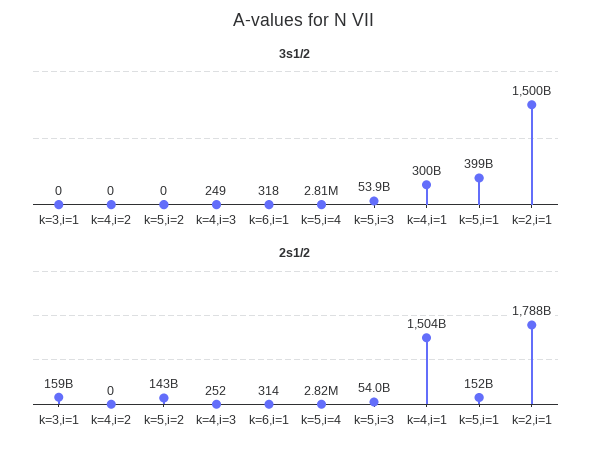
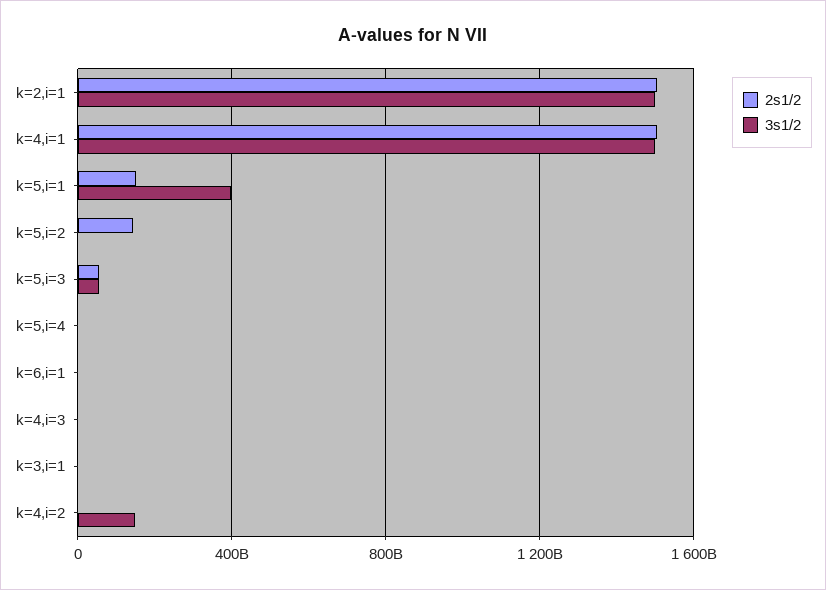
3s1/2, k=4,i=2: 0 -> 150000000000
3s1/2, k=4,i=1: 300000000000 -> 1500000000000
2s1/2, k=3,i=1: 159000000000 -> 0
2s1/2, k=2,i=1: 1788000000000 -> 1500000000000

